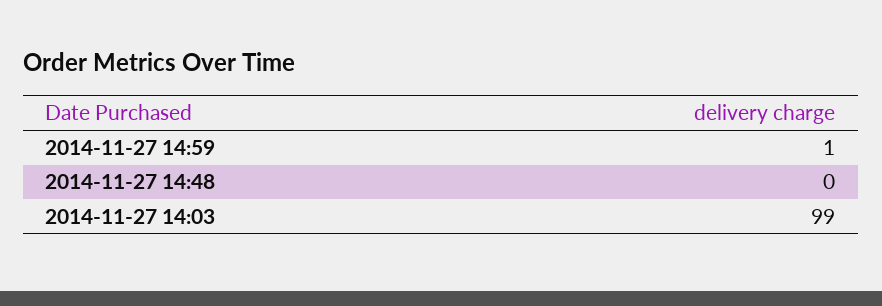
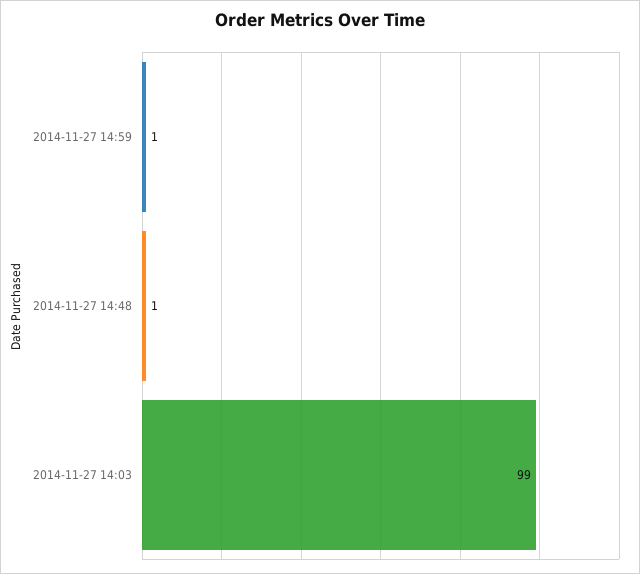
2014-11-27 14:48: 0 -> 1

